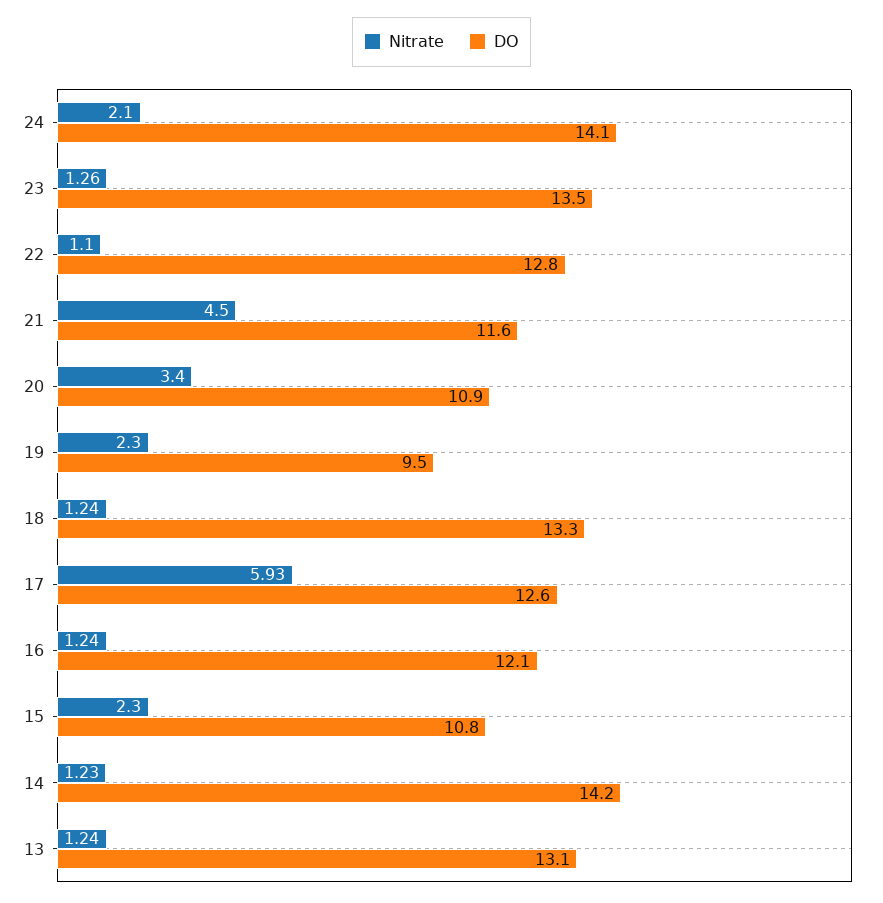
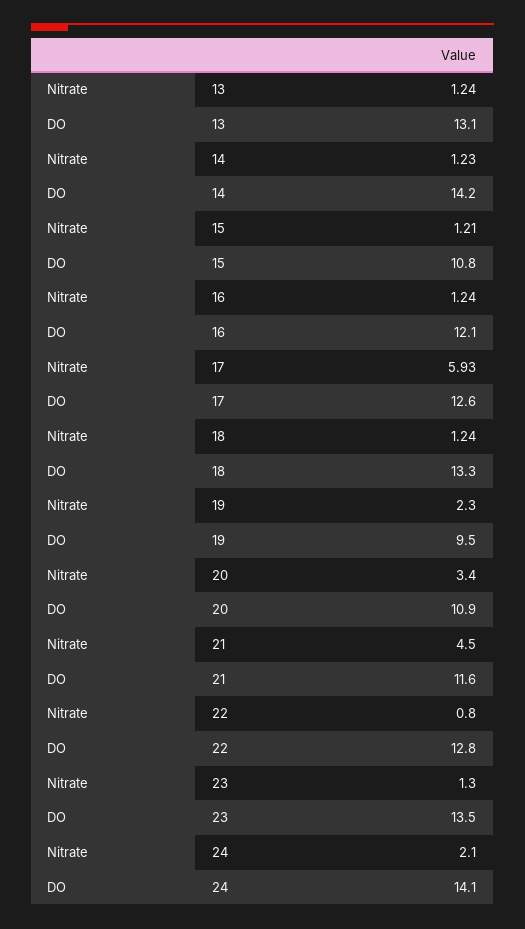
Nitrate, 23: 1.26 -> 1.3
Nitrate, 22: 1.1 -> 0.8
Nitrate, 15: 2.3 -> 1.21

